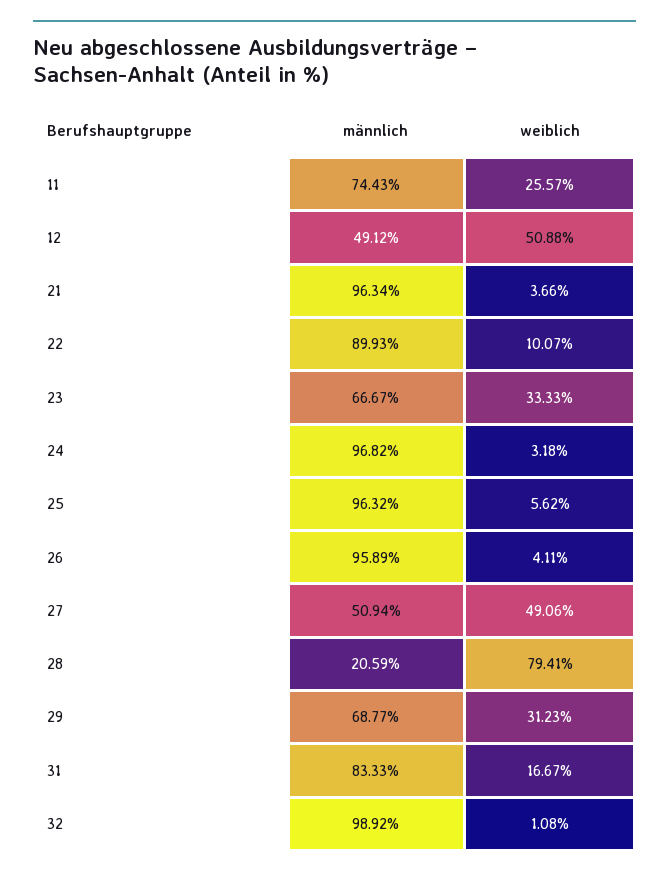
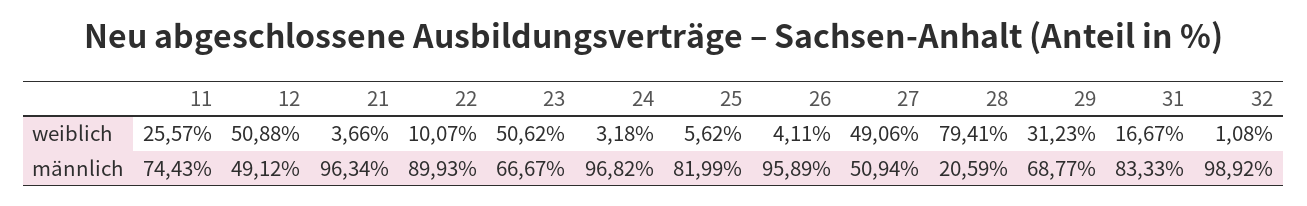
weiblich, 23: 33.33 -> 50.62
männlich, 25: 96.32 -> 81.99

